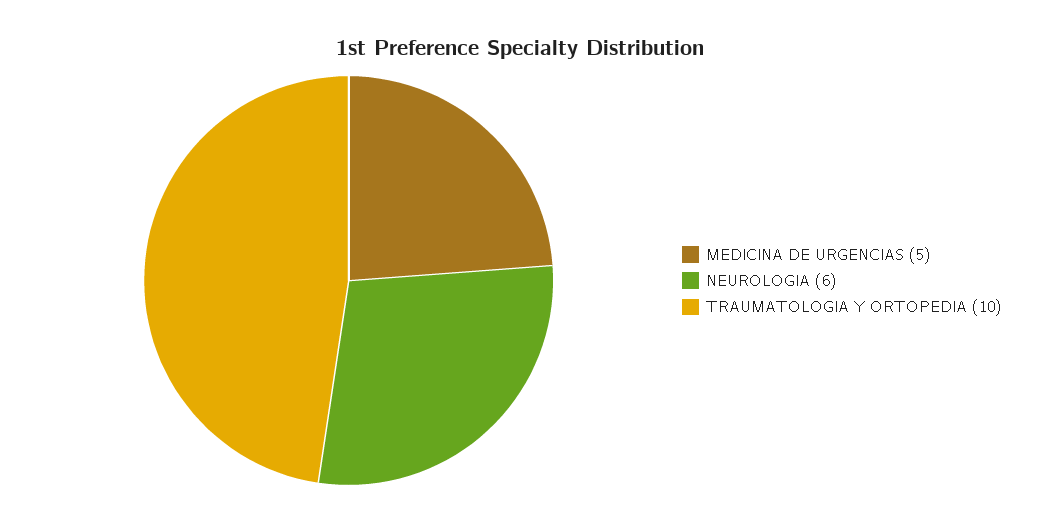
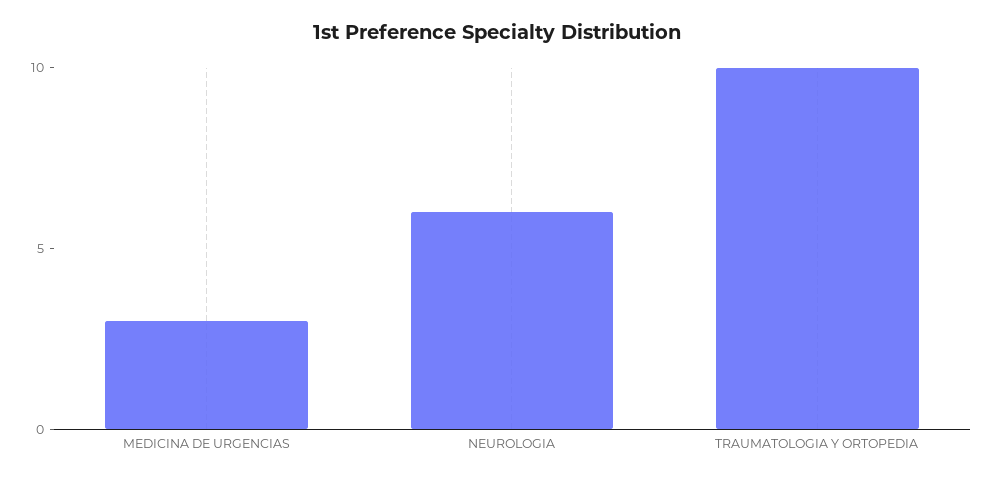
MEDICINA DE URGENCIAS: 5 -> 3

